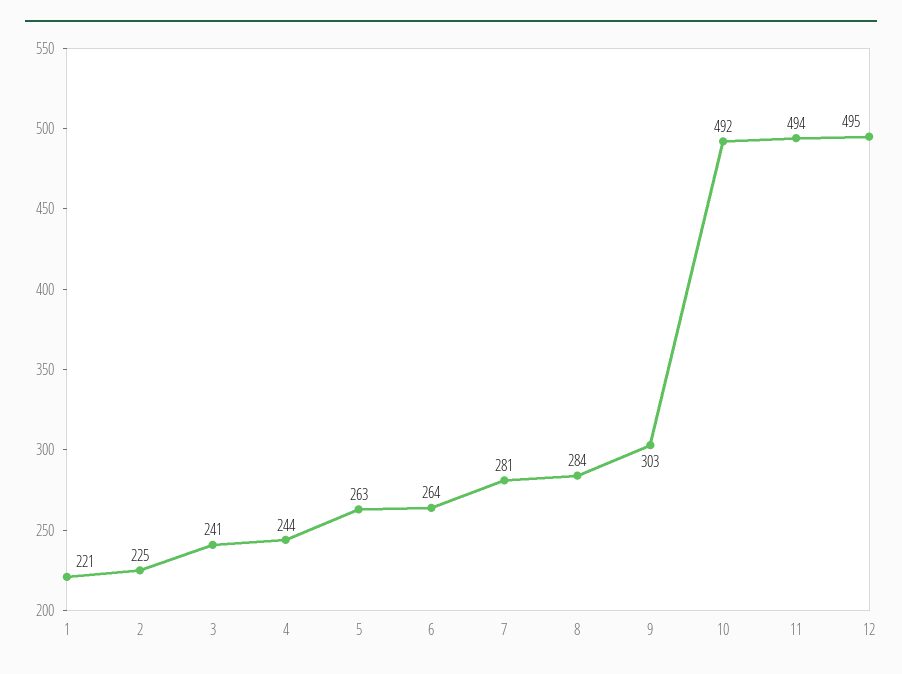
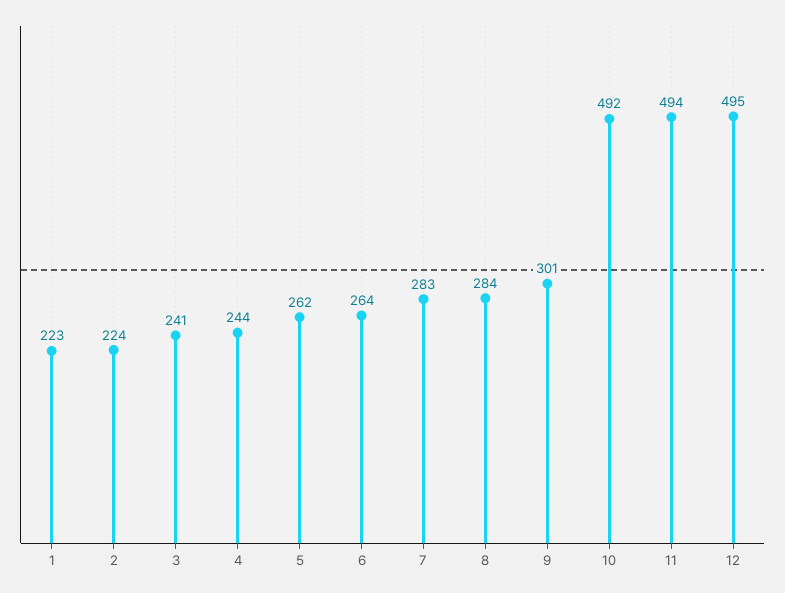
1: 221 -> 223
2: 225 -> 224
5: 263 -> 262
7: 281 -> 283
9: 303 -> 301

